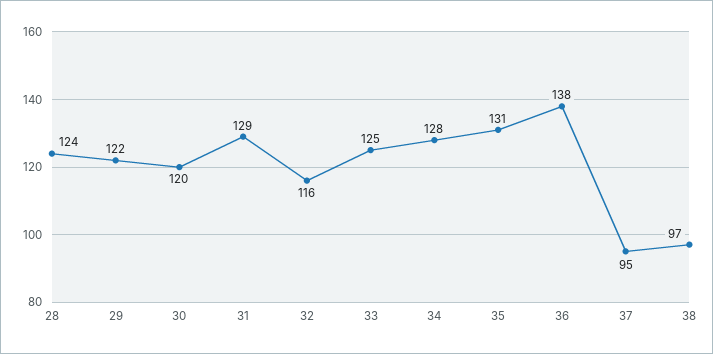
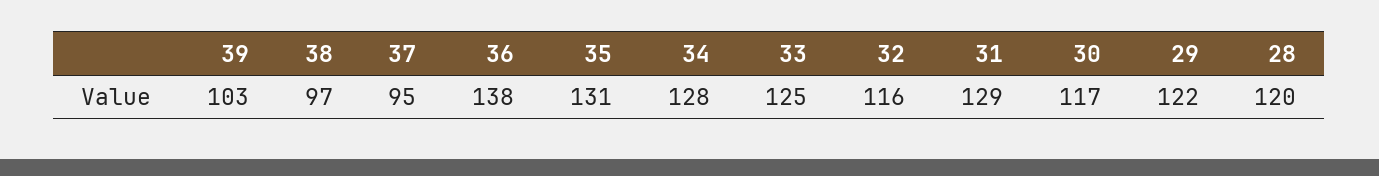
28: 124 -> 120
30: 120 -> 117
39: none -> 103

